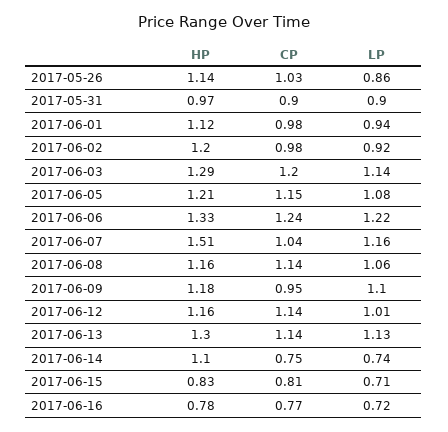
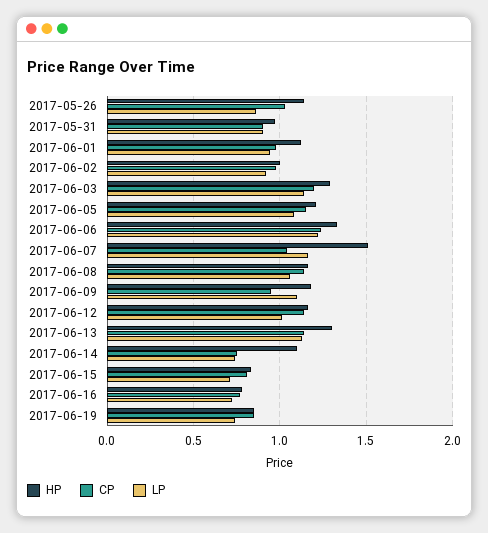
HP, 2017-06-02: 1.2 -> 1
HP, 2017-06-19: none -> 0.85
CP, 2017-06-19: none -> 0.85
LP, 2017-06-19: none -> 0.75

